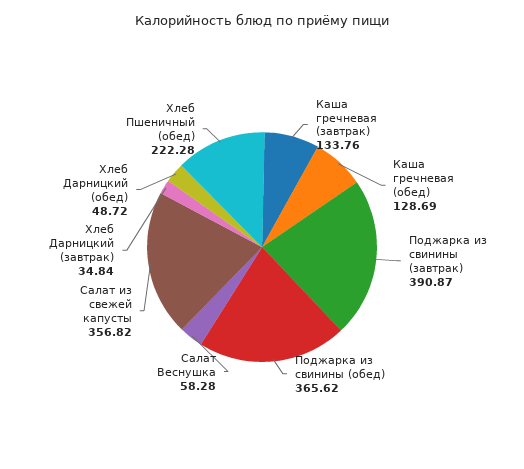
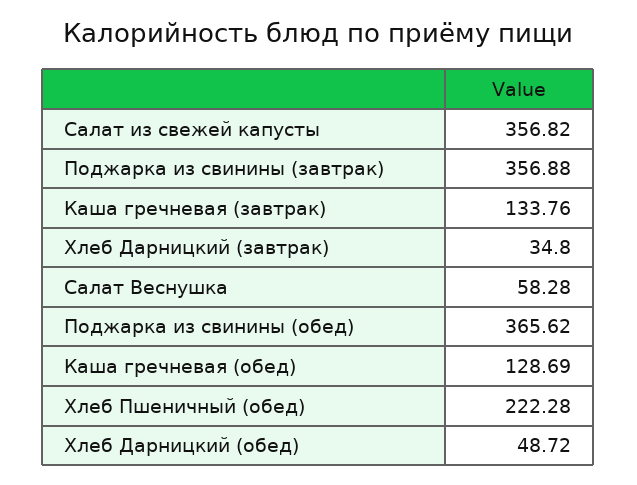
Поджарка из свинины (завтрак): 390.87 -> 356.88
Хлеб Дарницкий (завтрак): 34.84 -> 34.8

